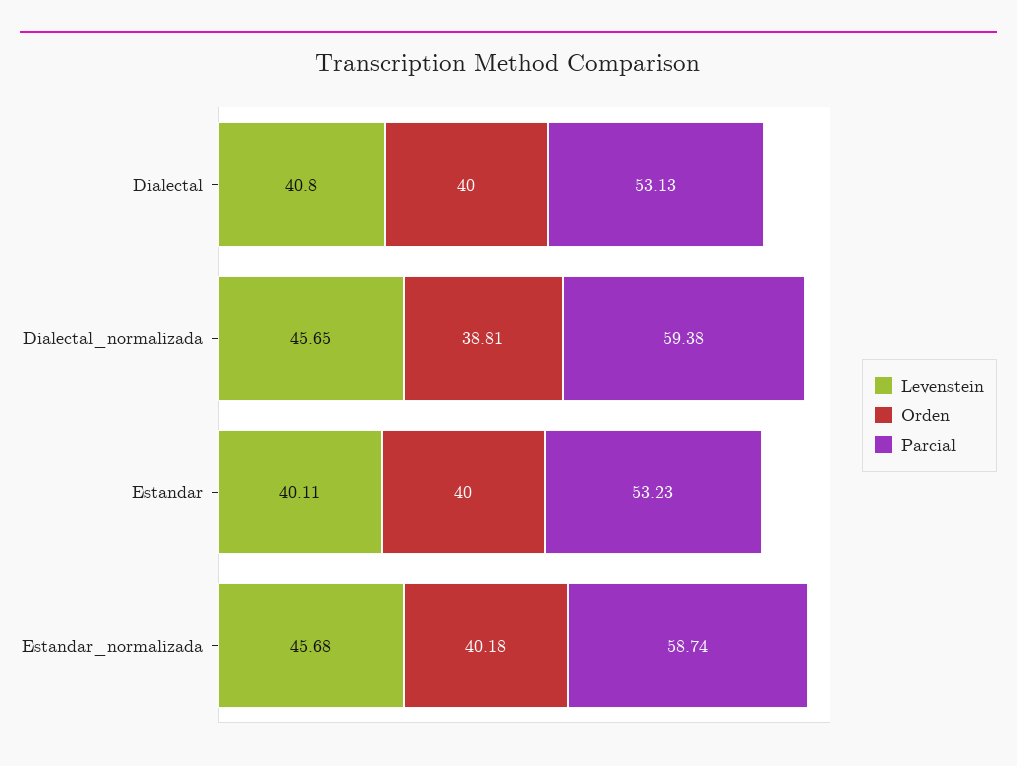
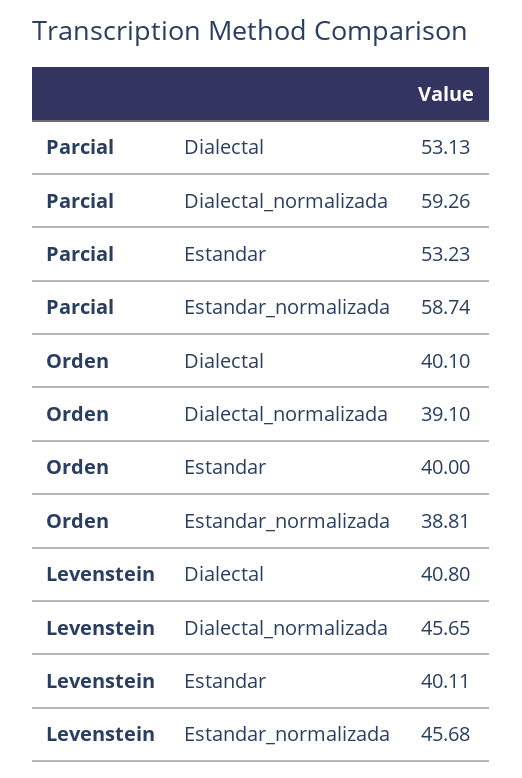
Orden, Dialectal: 40 -> 40.1
Orden, Dialectal_normalizada: 38.81 -> 39.1
Parcial, Dialectal_normalizada: 59.38 -> 59.26
Orden, Estandar_normalizada: 40.18 -> 38.81

